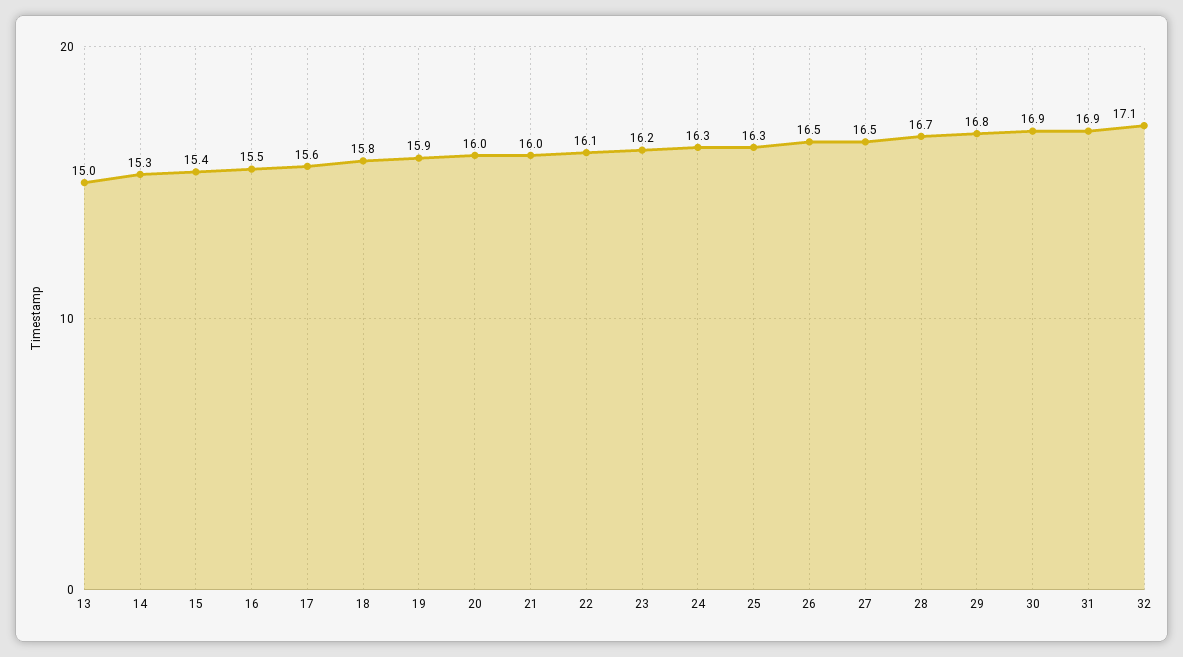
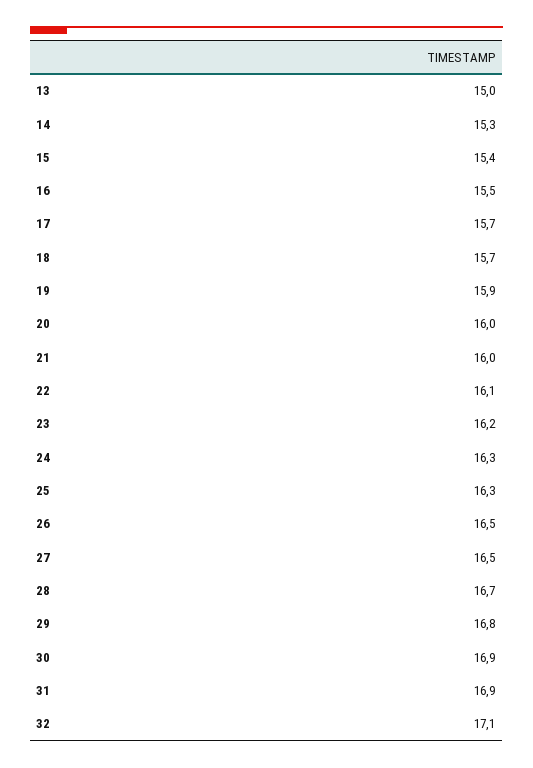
17: 15.6 -> 15.7
18: 15.8 -> 15.7

